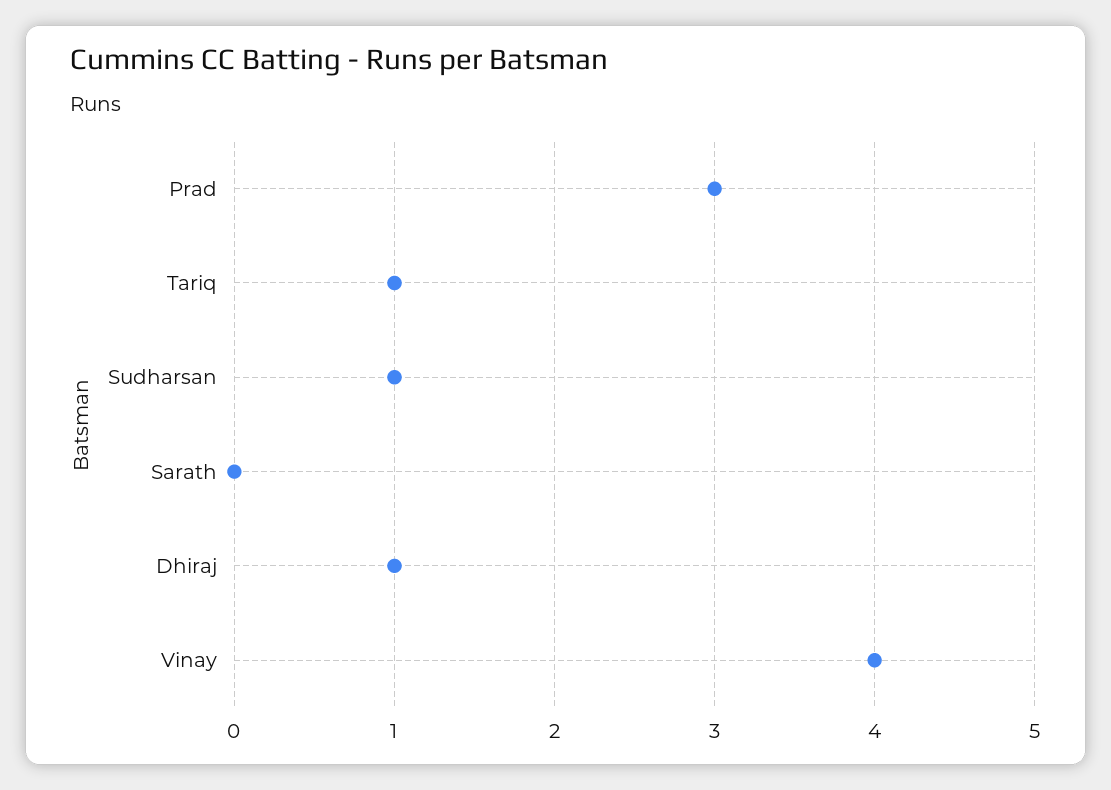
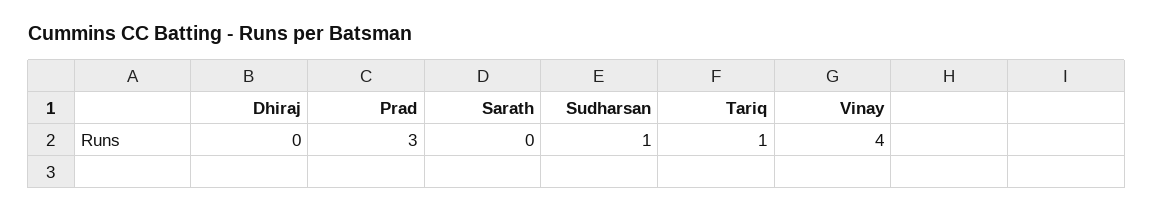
Dhiraj: 1 -> 0

